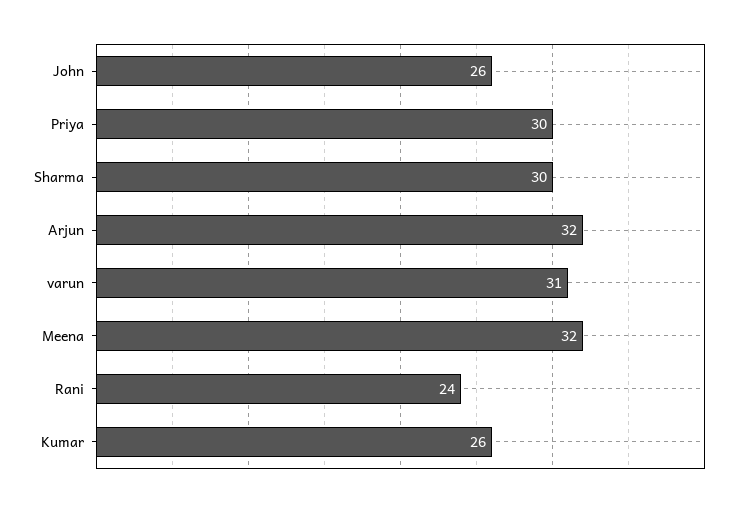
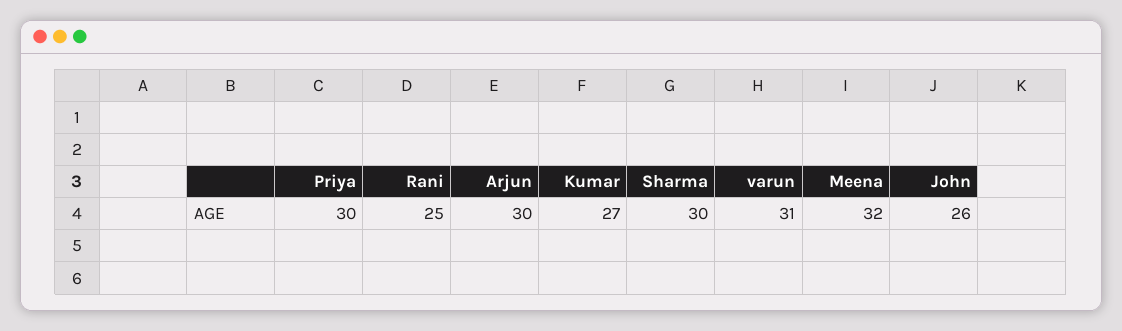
Arjun: 32 -> 30
Rani: 24 -> 25
Kumar: 26 -> 27

